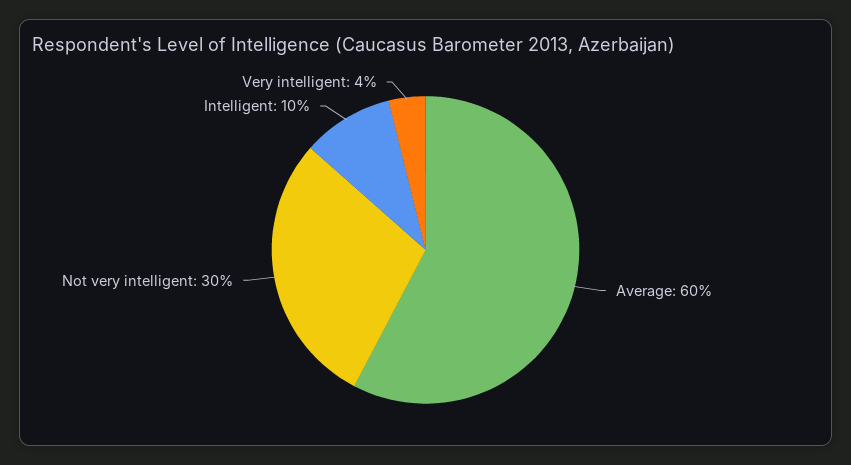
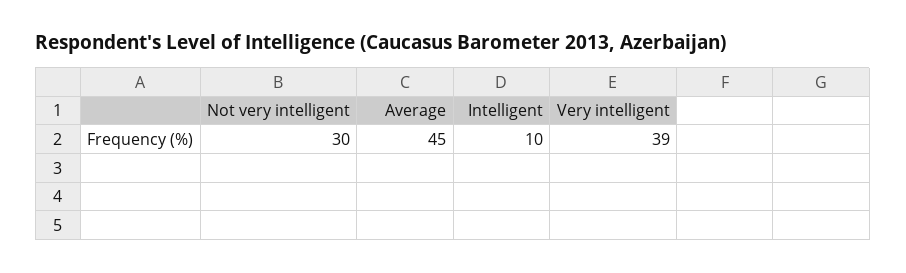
Average: 60 -> 45
Very intelligent: 4 -> 39

